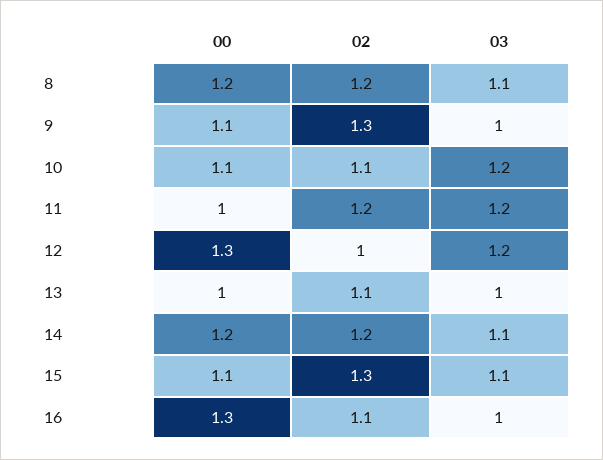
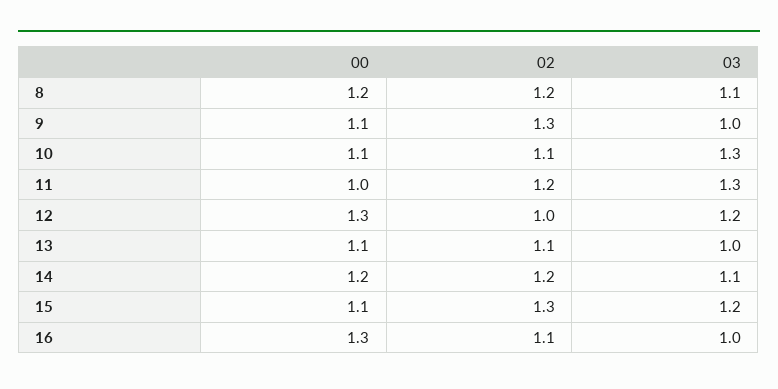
03, 10: 1.2 -> 1.3
03, 11: 1.2 -> 1.3
00, 13: 1 -> 1.1
03, 15: 1.1 -> 1.2

